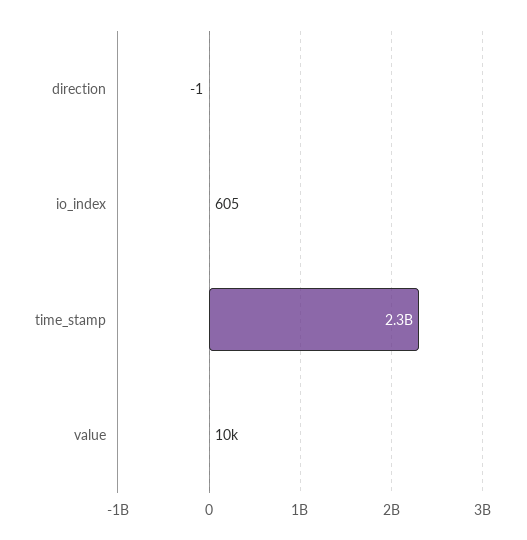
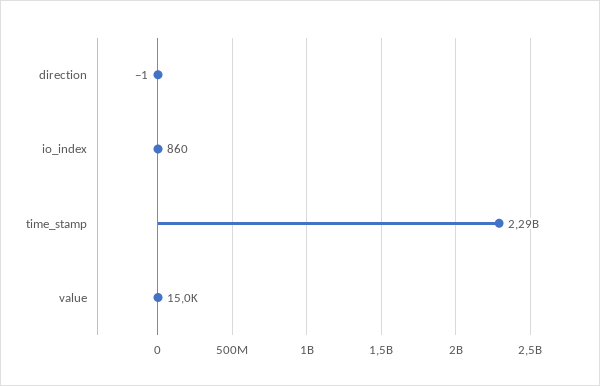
io_index: 605 -> 860
value: 10000 -> 15000

